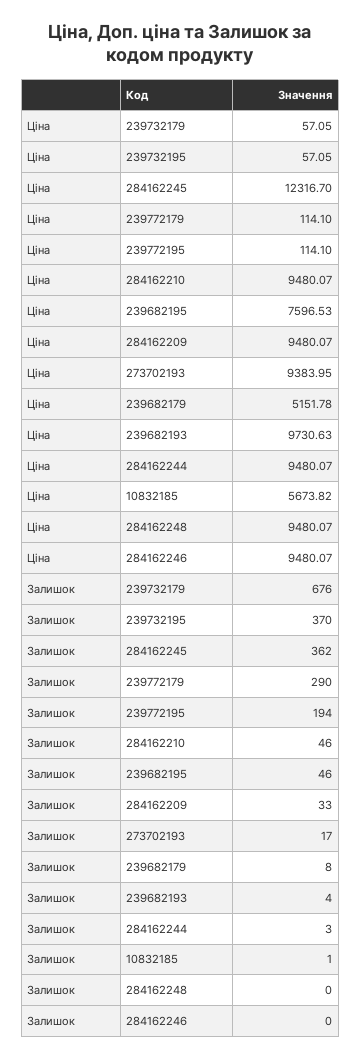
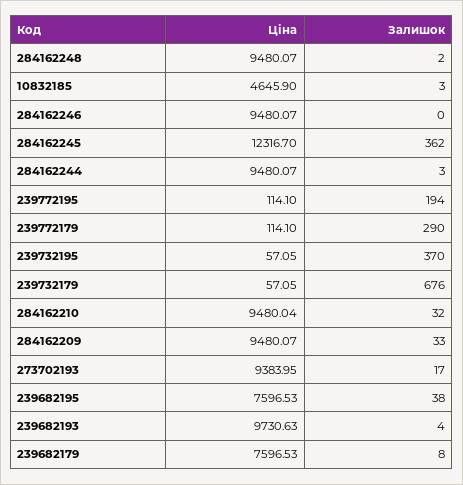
Ціна, 284162210: 9480.07 -> 9480.04
Ціна, 239682179: 5151.78 -> 7596.53
Ціна, 10832185: 5673.82 -> 4645.9
Залишок, 284162210: 46 -> 32
Залишок, 239682195: 46 -> 38
Залишок, 10832185: 1 -> 3
Залишок, 284162248: 0 -> 2

